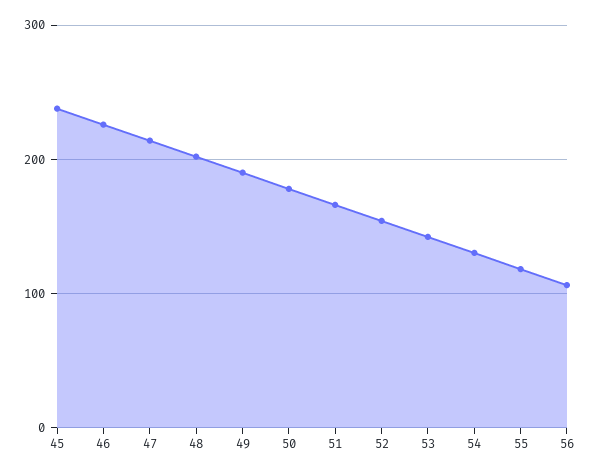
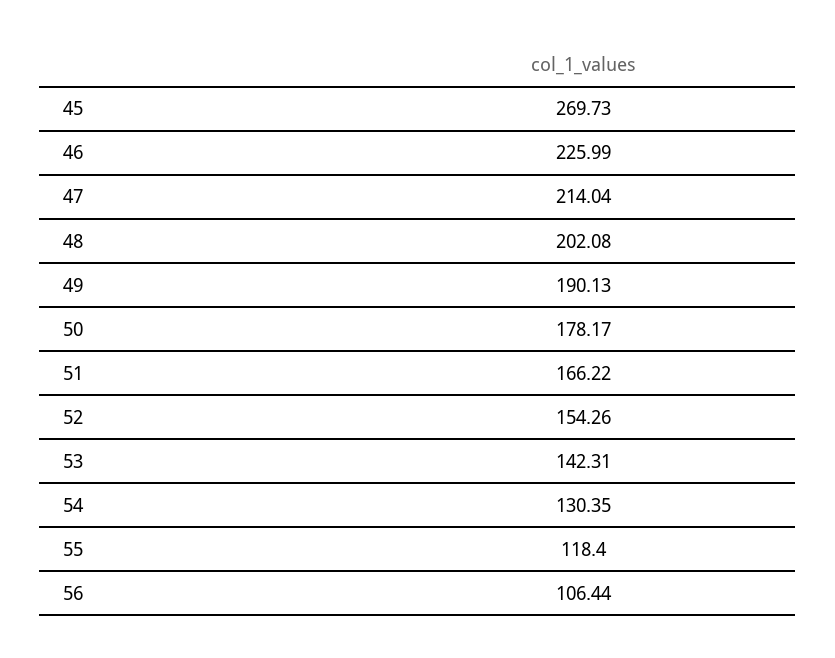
45: 240 -> 269.73

